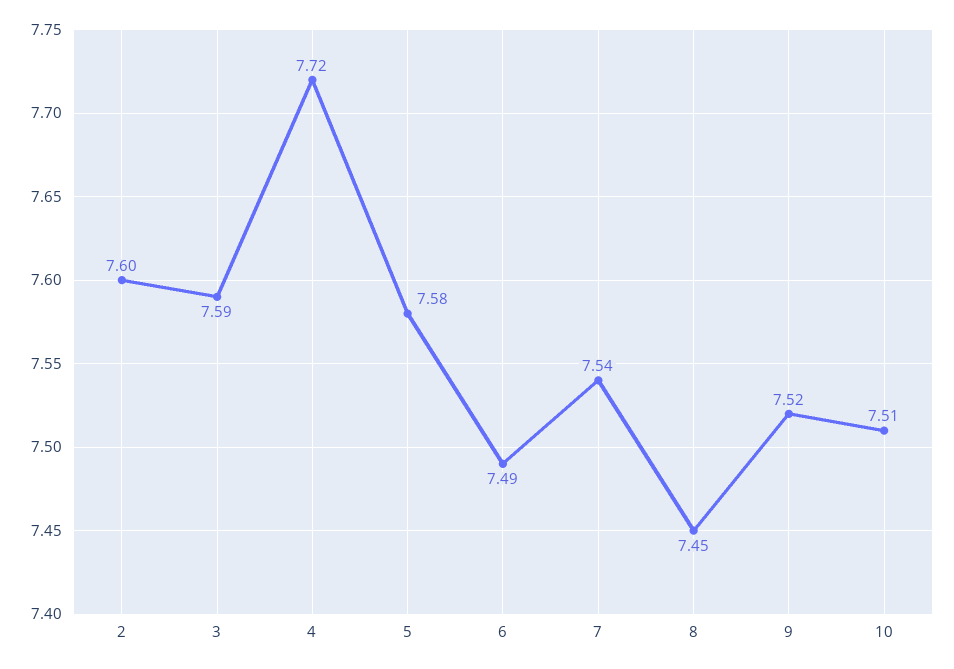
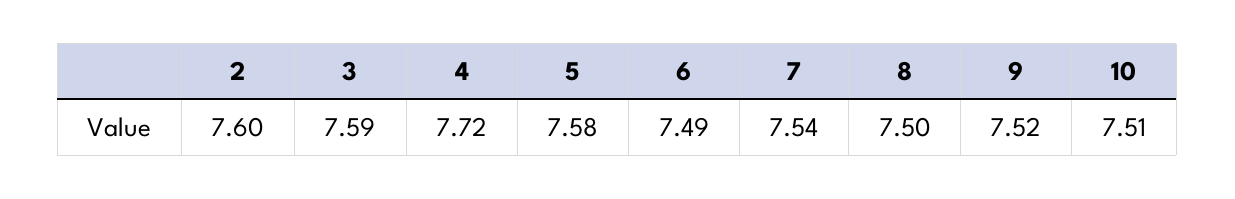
8: 7.45 -> 7.5

